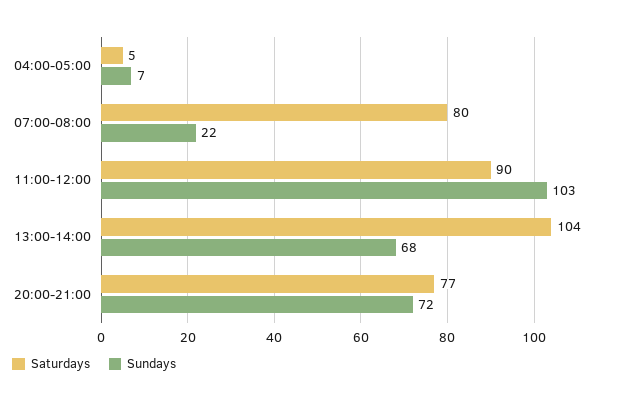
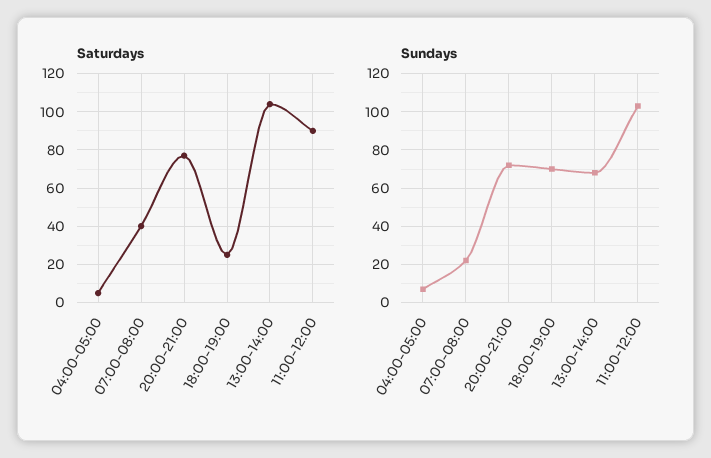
Saturdays, 07:00-08:00: 80 -> 40
Saturdays, 18:00-19:00: none -> 25
Sundays, 18:00-19:00: none -> 70

